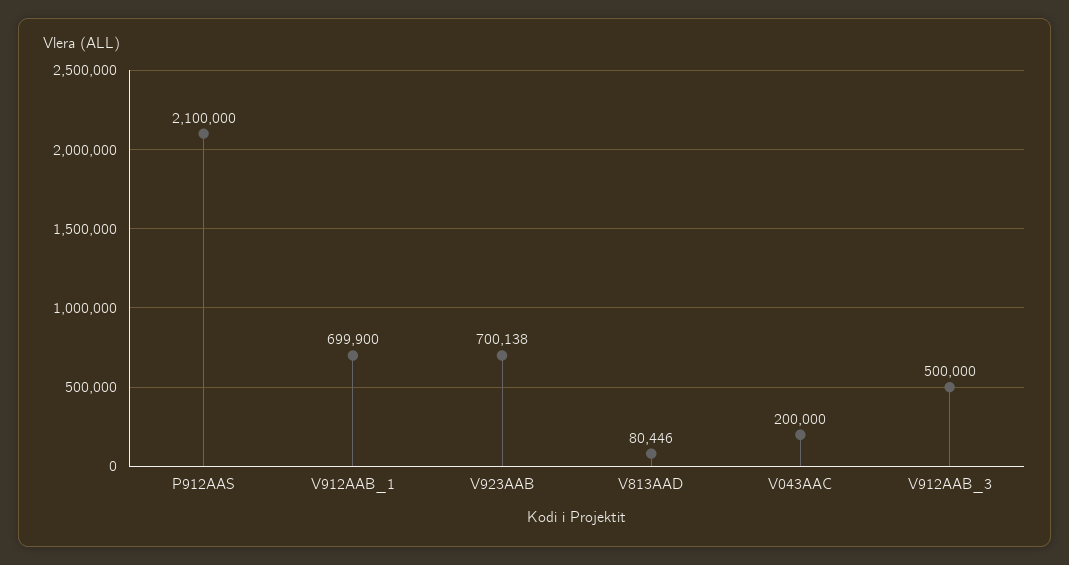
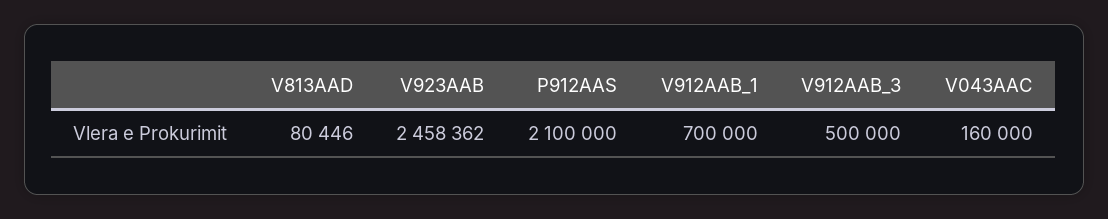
V912AAB_1: 699900 -> 700000
V923AAB: 700138 -> 2458362
V043AAC: 200000 -> 160000

